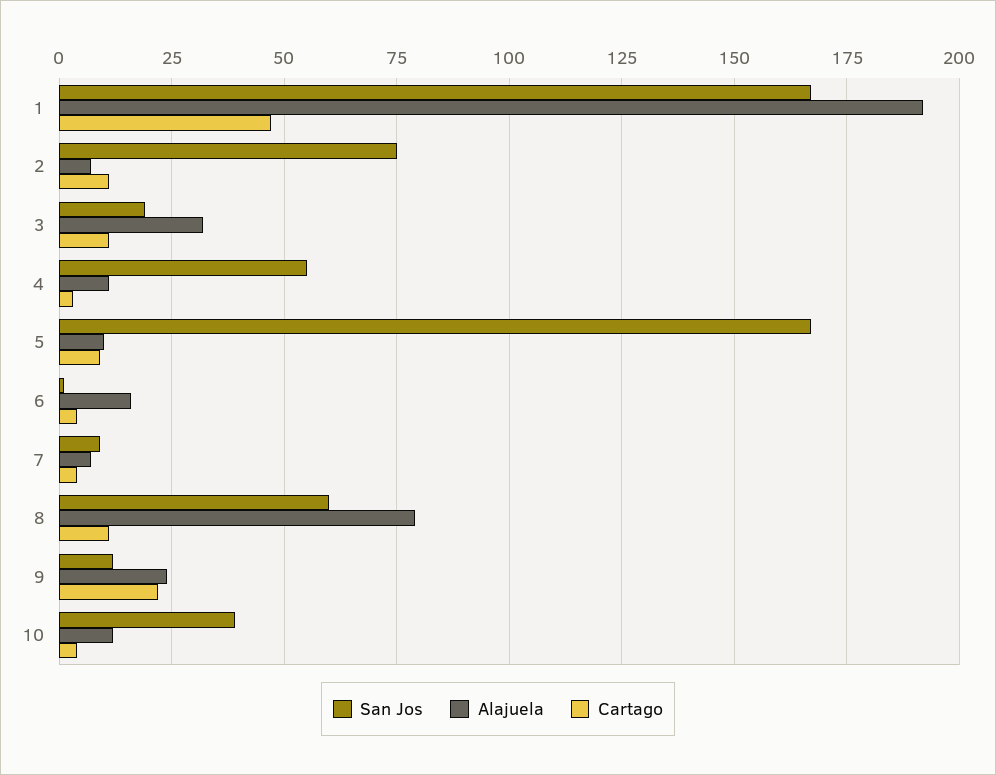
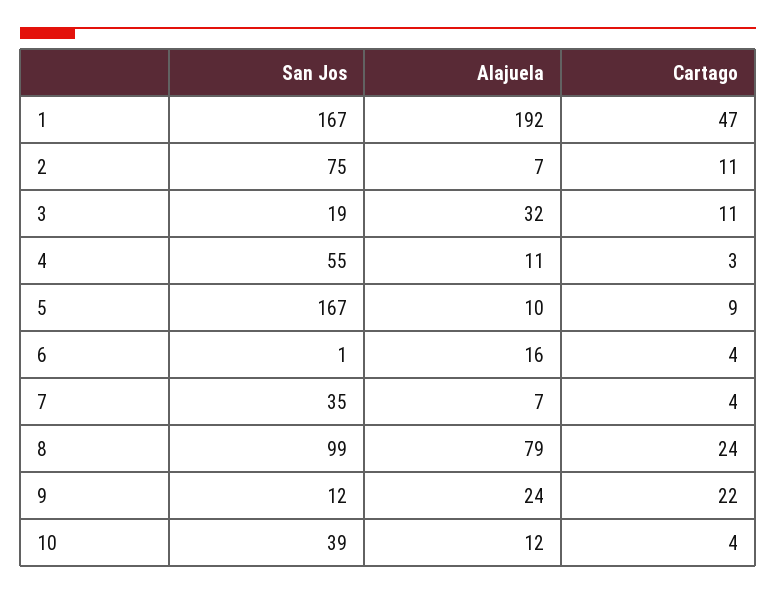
San Jos, 7: 10 -> 35
San Jos, 8: 60 -> 99
Cartago, 8: 10 -> 24

